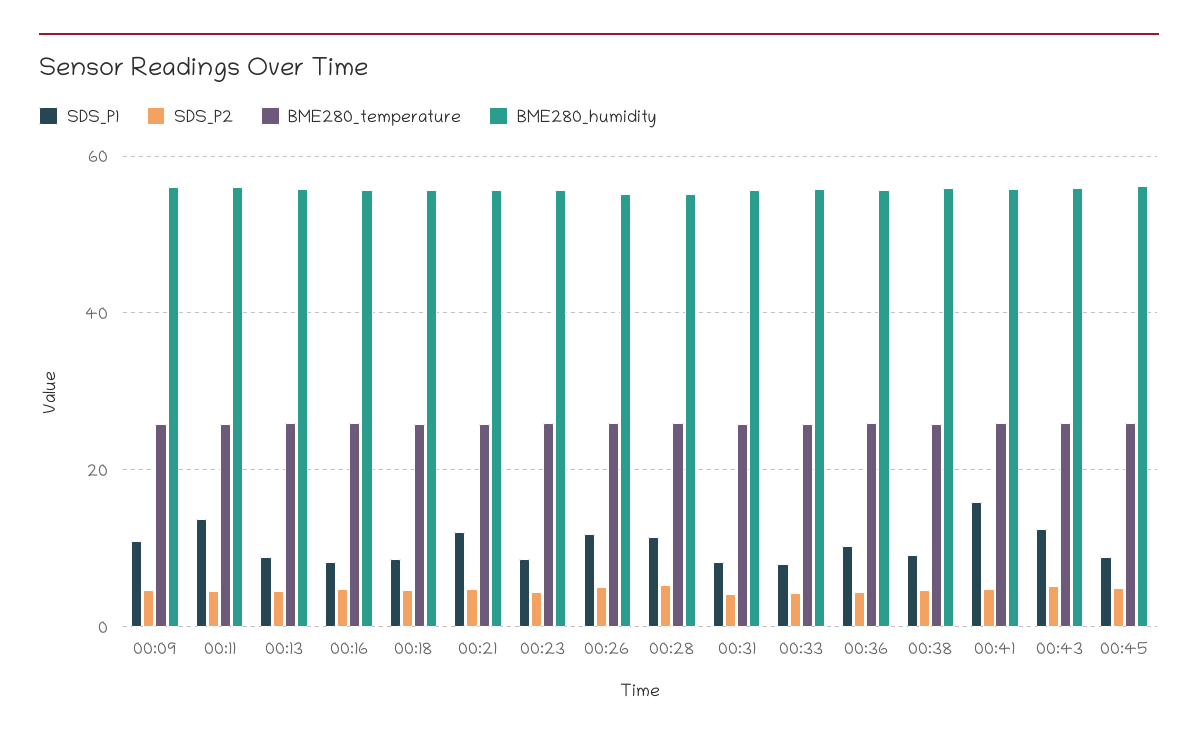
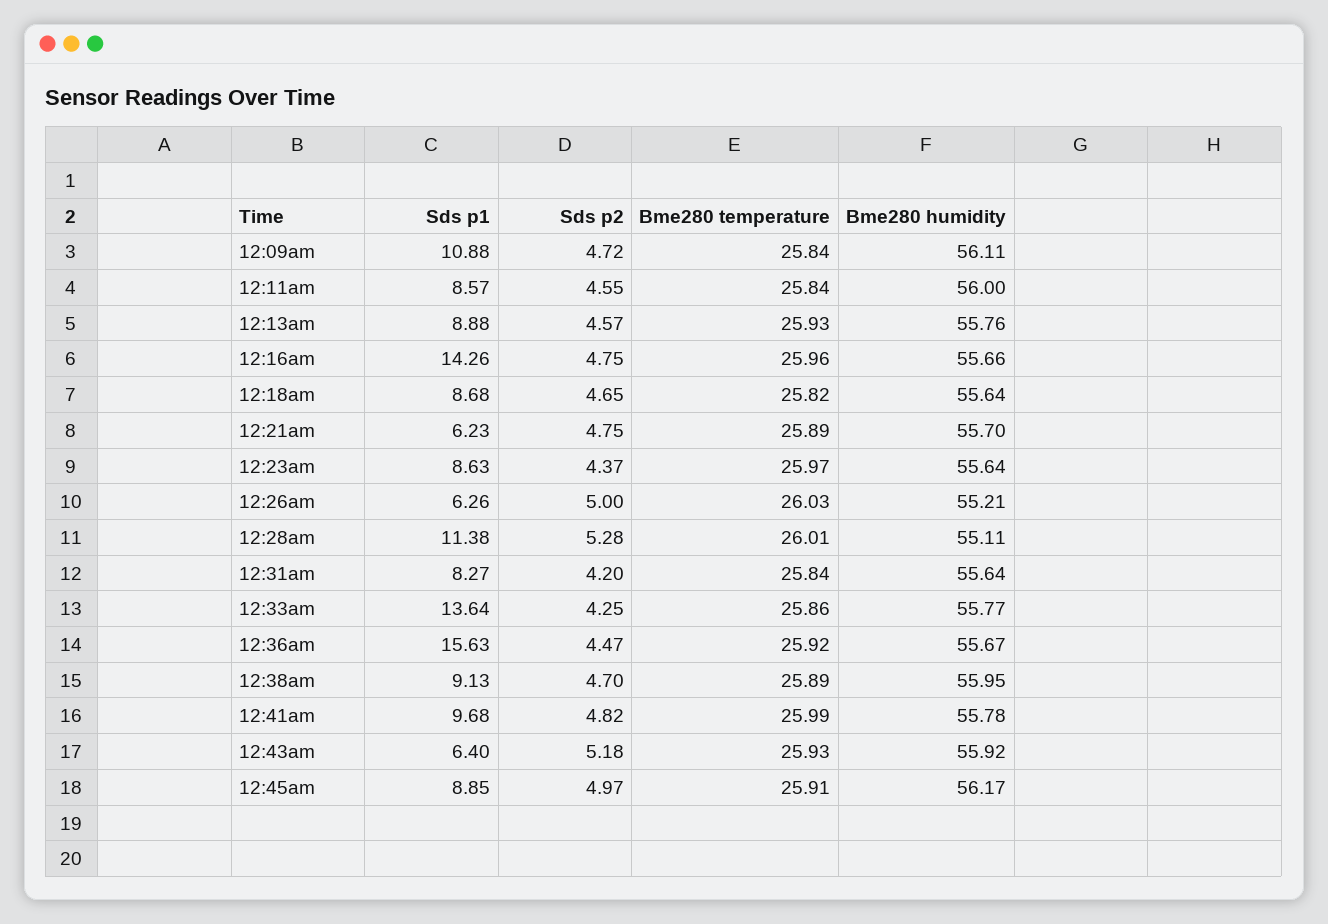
SDS_P1, 00:11: 14 -> 8.57
SDS_P1, 00:16: 8 -> 14.26
SDS_P1, 00:21: 12 -> 6.23
SDS_P1, 00:26: 12 -> 6.26
SDS_P1, 00:33: 8 -> 13.64
SDS_P1, 00:36: 10 -> 15.63
SDS_P1, 00:41: 16 -> 9.68
SDS_P1, 00:43: 12 -> 6.4

